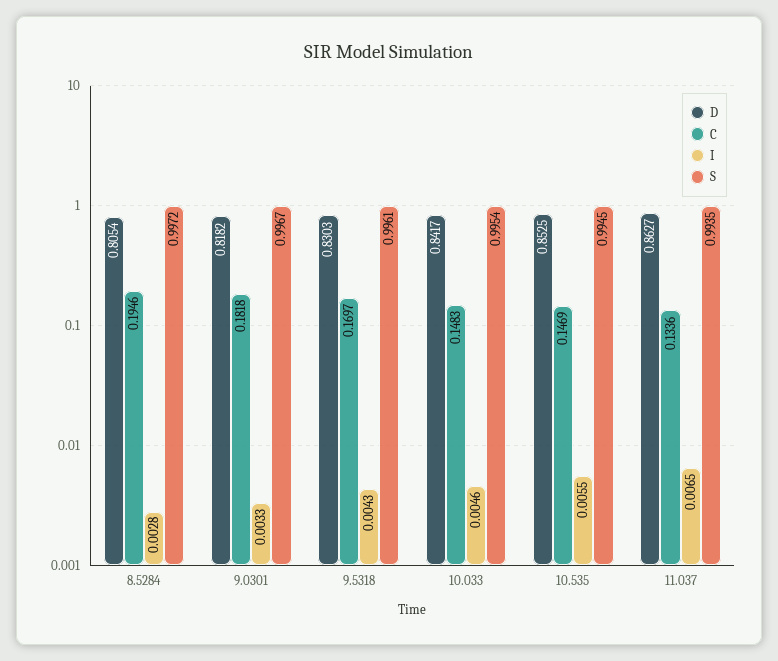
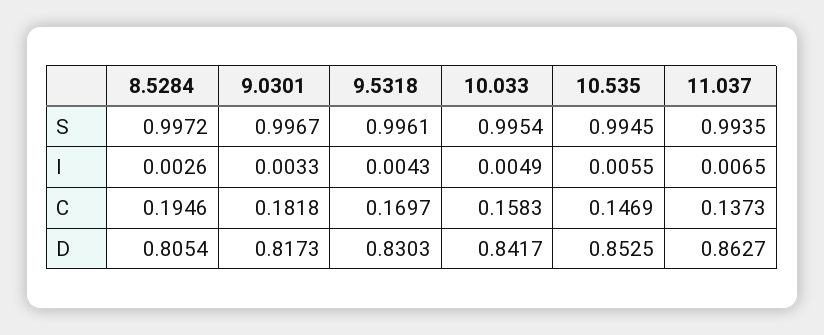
I, 8.5284: 0.0028 -> 0.0026
D, 9.0301: 0.8182 -> 0.8173
C, 10.033: 0.1483 -> 0.1583
I, 10.033: 0.0046 -> 0.0049
C, 11.037: 0.1336 -> 0.1373

